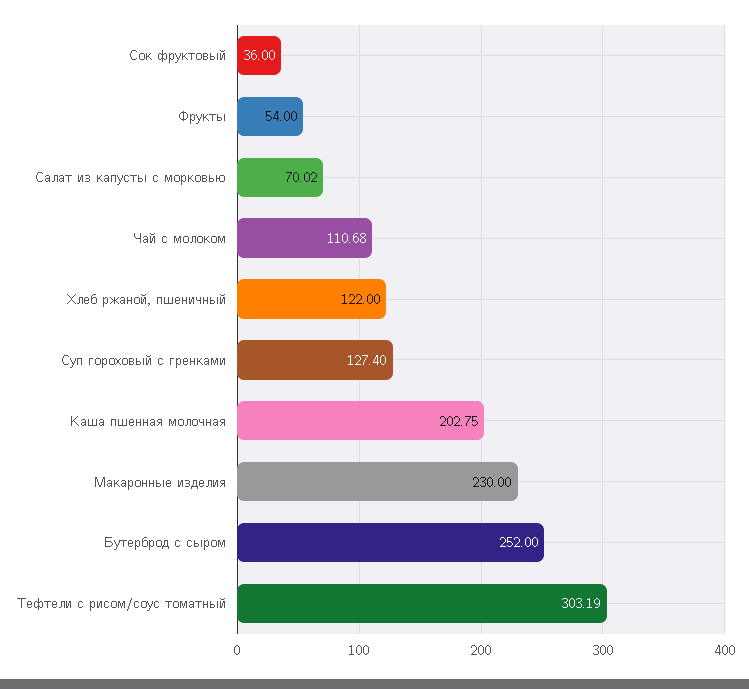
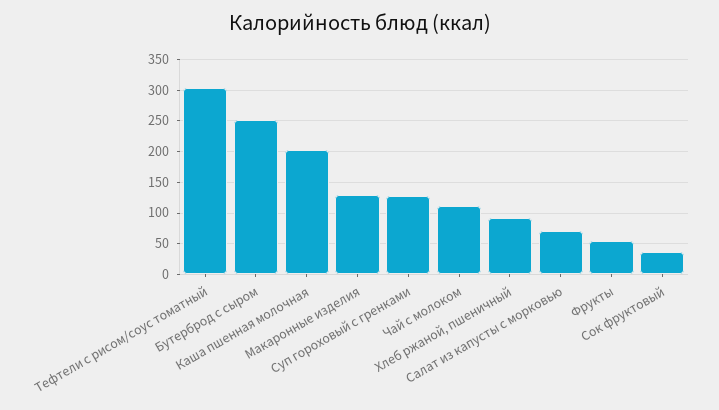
Хлеб ржаной, пшеничный: 122 -> 90
Макаронные изделия: 230 -> 130

